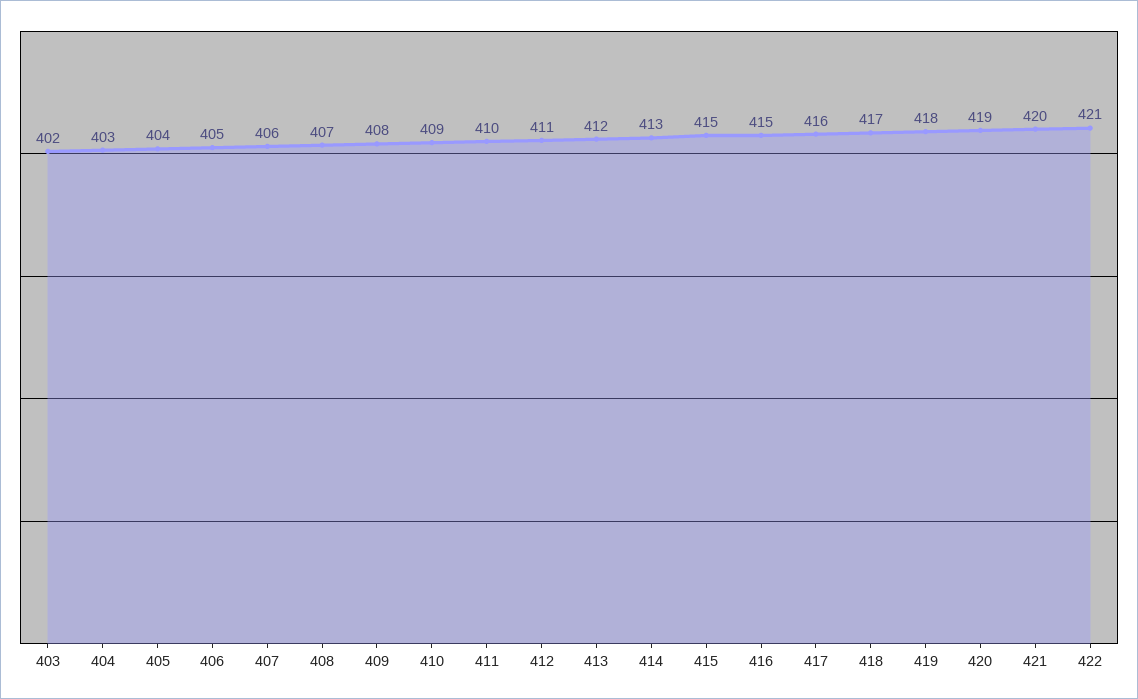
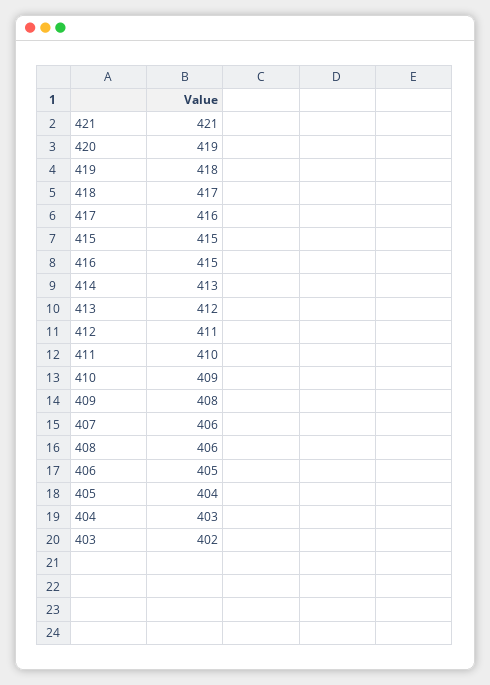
408: 407 -> 406
421: 420 -> 421
422: 421 -> none

